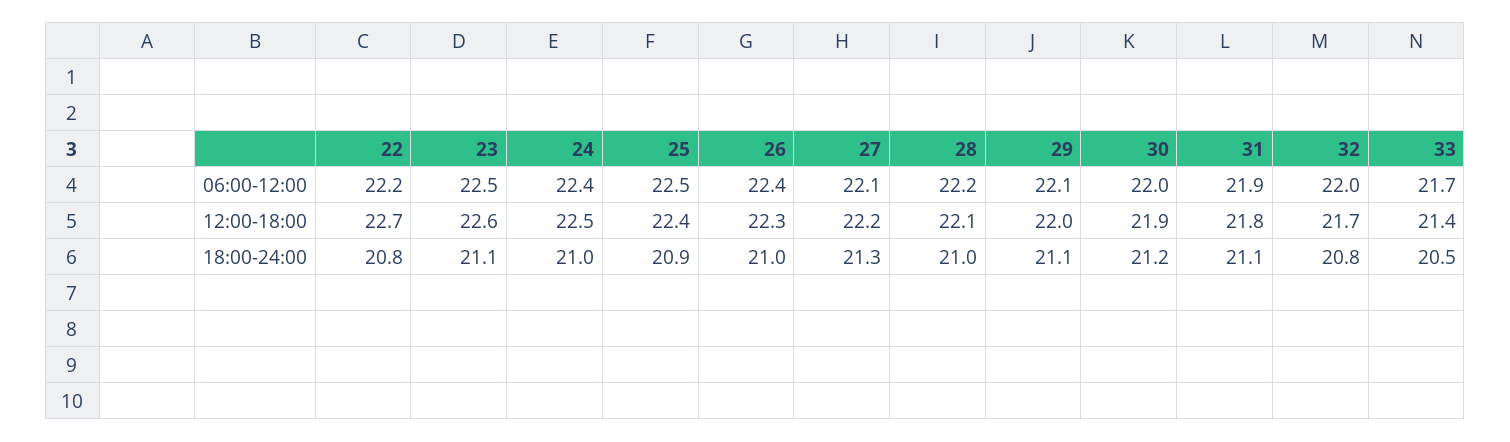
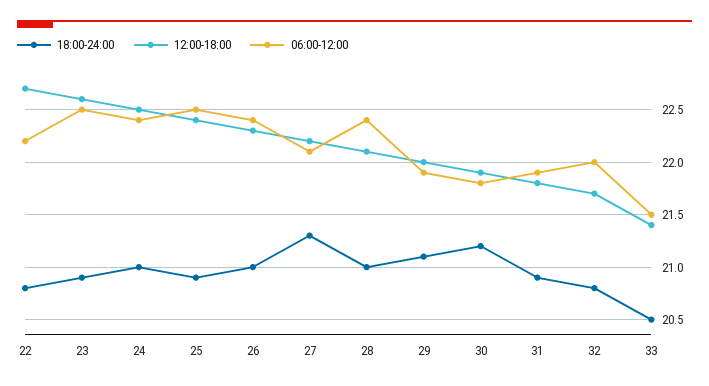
06:00-12:00, 28: 22.2 -> 22.4
06:00-12:00, 29: 22.1 -> 21.9
06:00-12:00, 30: 22 -> 21.8
06:00-12:00, 33: 21.7 -> 21.5
18:00-24:00, 23: 21.1 -> 20.9
18:00-24:00, 31: 21.1 -> 20.9

